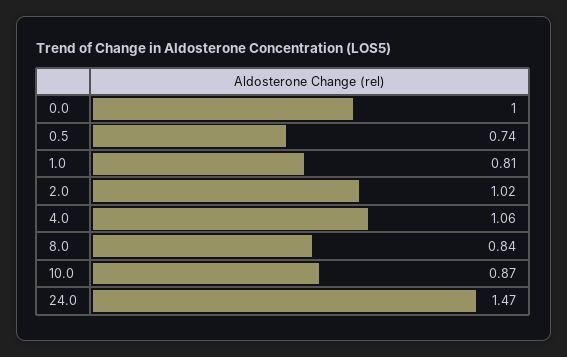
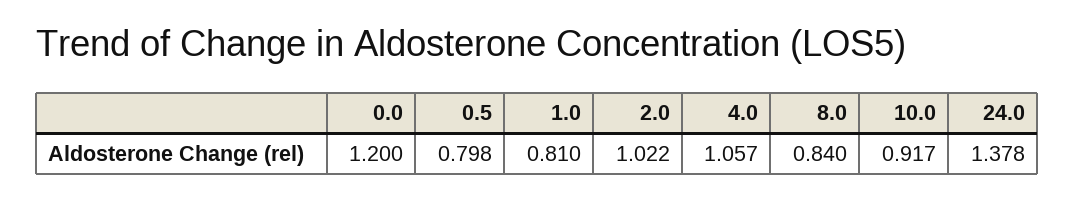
0.0: 1 -> 1.2
0.5: 0.74 -> 0.798
10.0: 0.87 -> 0.917
24.0: 1.47 -> 1.378

